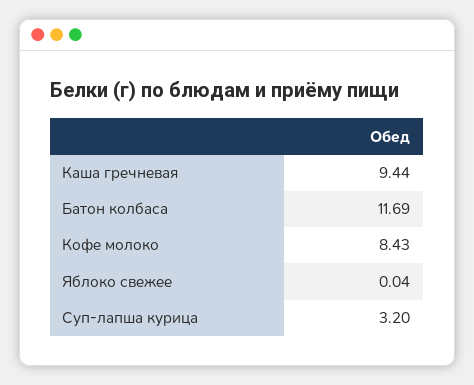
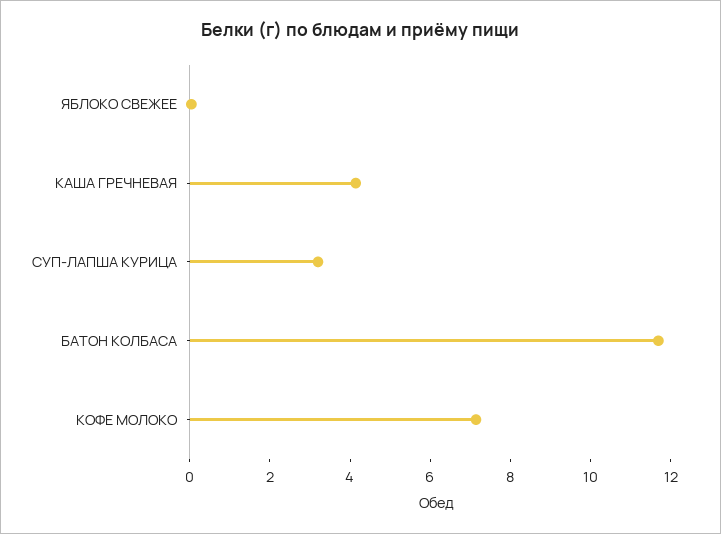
Каша гречневая: 9.44 -> 4
Кофе молоко: 8.43 -> 7

